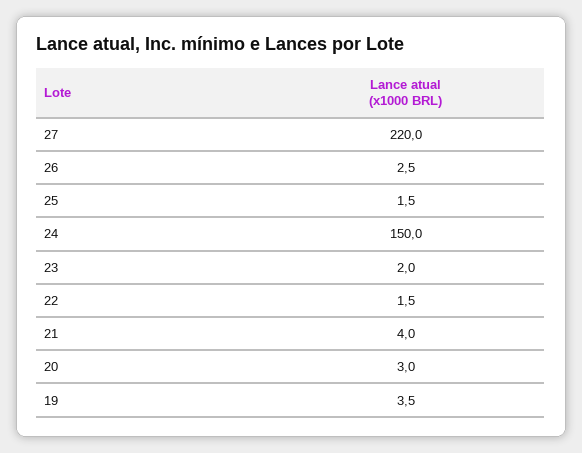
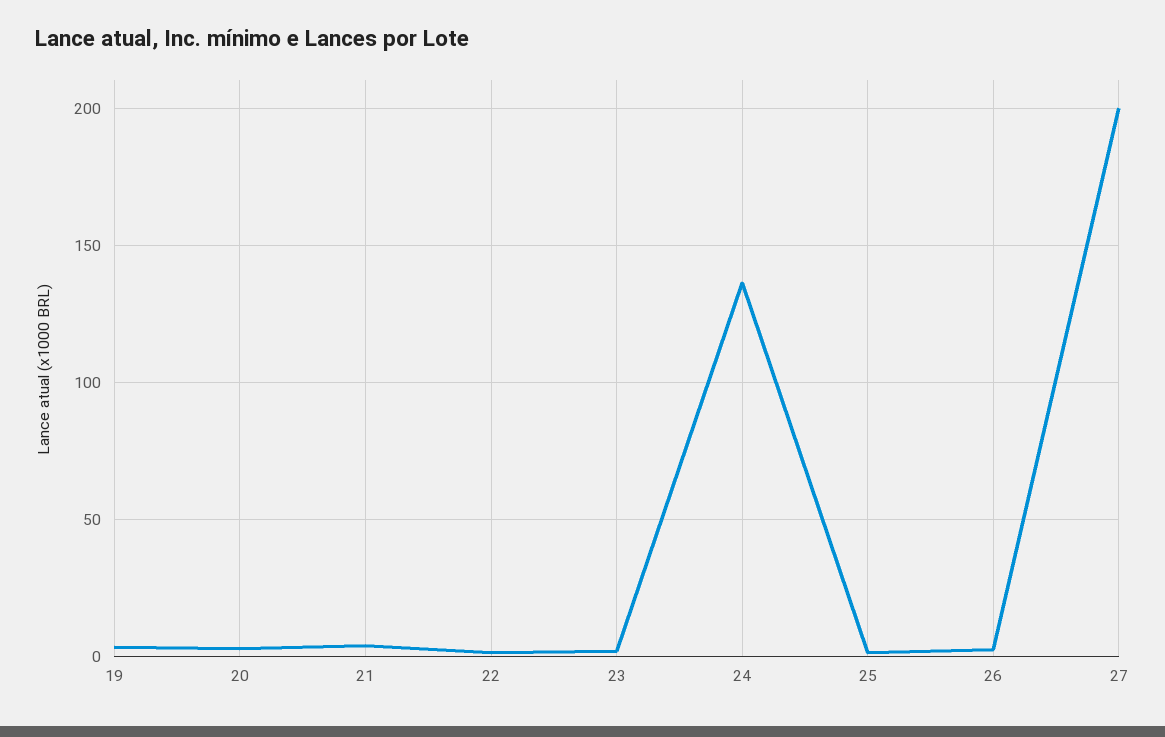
27: 220 -> 200
24: 150 -> 135

